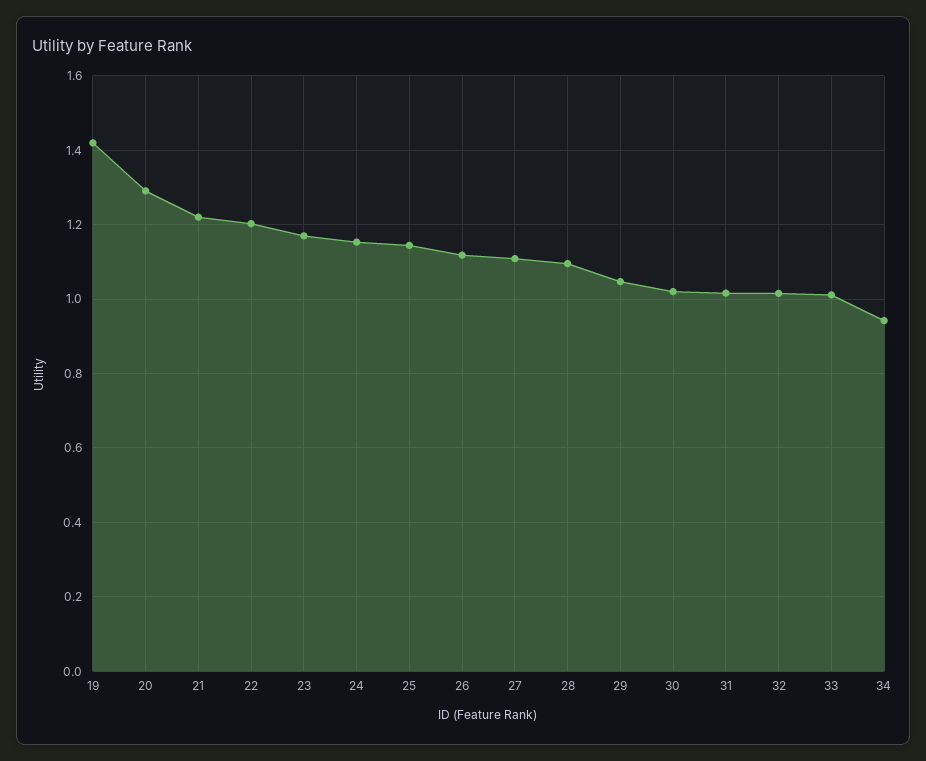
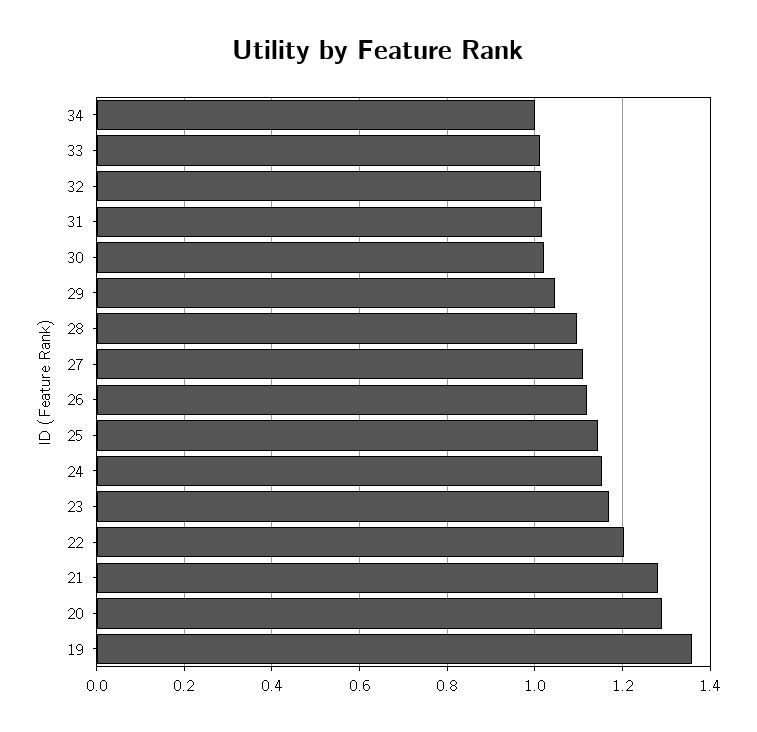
19: 1.42 -> 1.36
21: 1.22 -> 1.28
34: 0.94 -> 1

